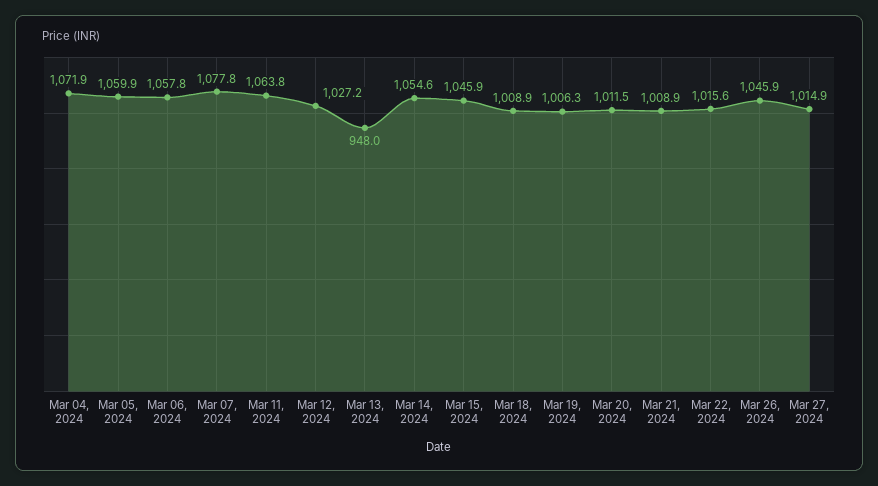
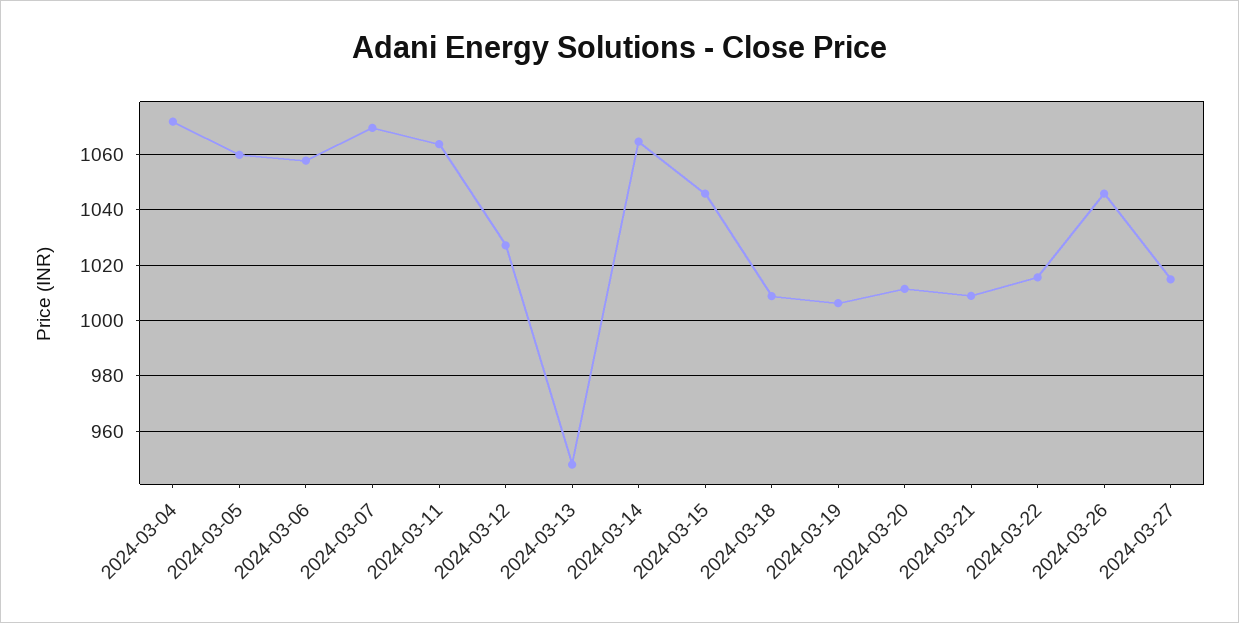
Mar 07, 2024: 1077.8 -> 1070
Mar 14, 2024: 1054.6 -> 1065

